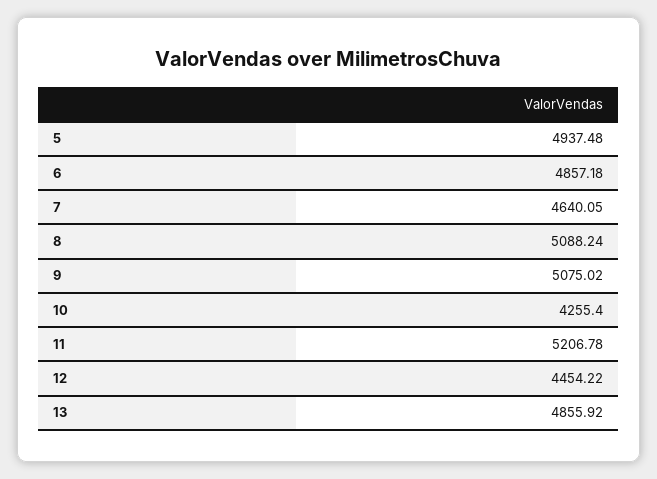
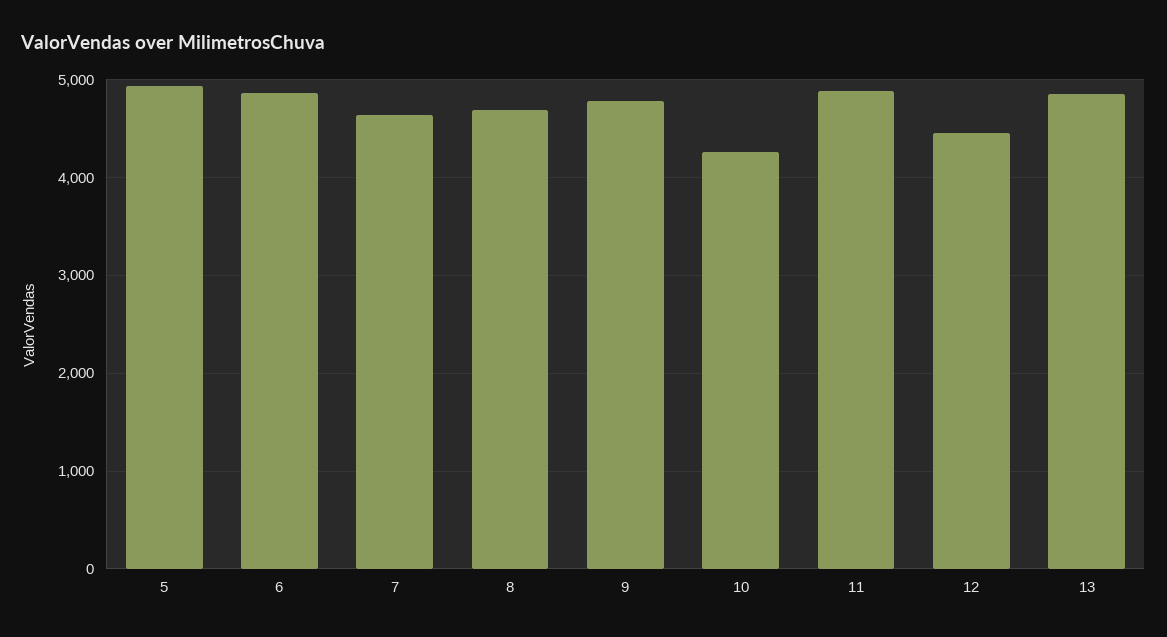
8: 5088.24 -> 4700
9: 5075.02 -> 4800
11: 5206.78 -> 4900

